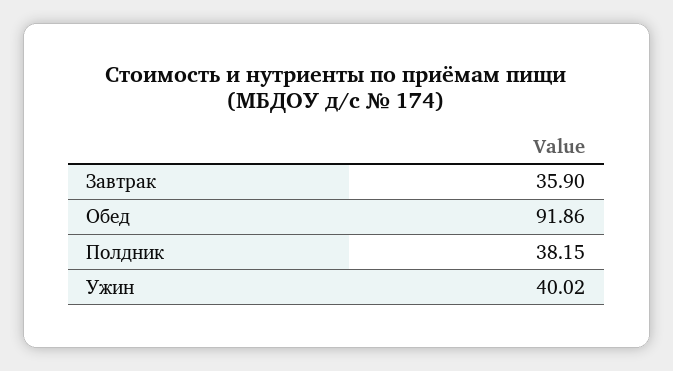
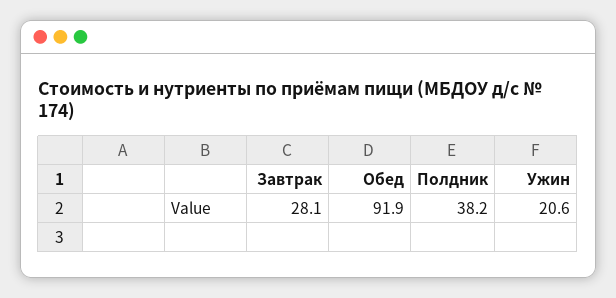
Завтрак: 35.9 -> 28.1
Ужин: 40.02 -> 20.6

